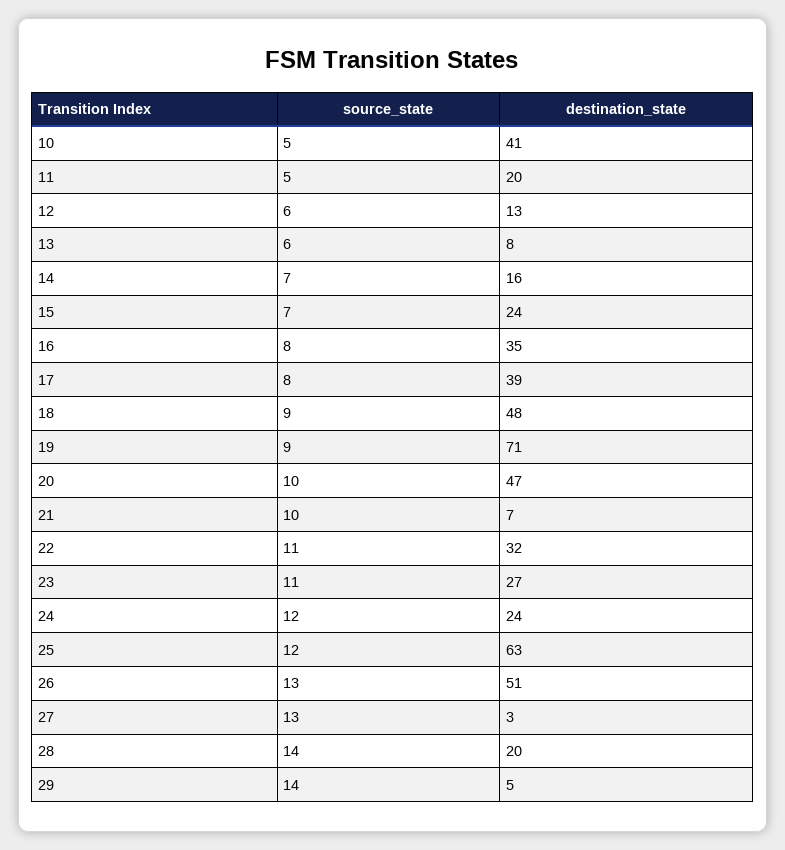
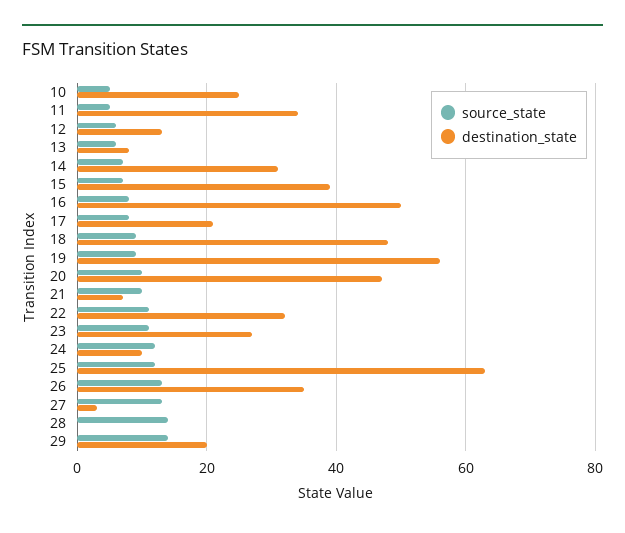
destination_state, 10: 41 -> 25
destination_state, 11: 20 -> 35
destination_state, 14: 16 -> 30
destination_state, 15: 24 -> 40
destination_state, 16: 35 -> 50
destination_state, 17: 39 -> 20
destination_state, 19: 71 -> 55
destination_state, 24: 24 -> 10
destination_state, 26: 51 -> 35
destination_state, 28: 20 -> 0
destination_state, 29: 5 -> 20

